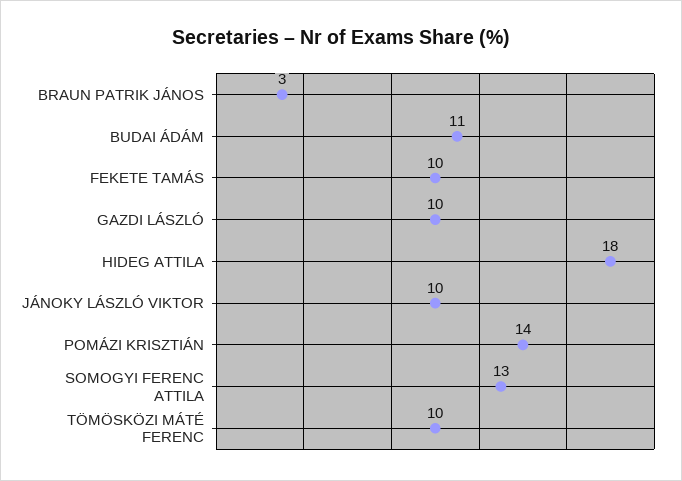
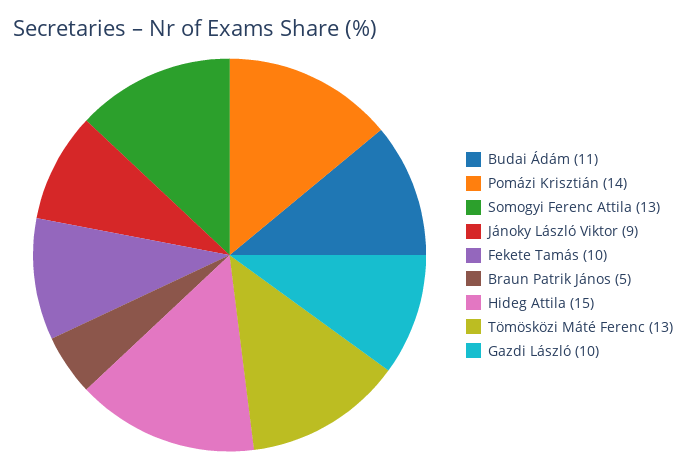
BRAUN PATRIK JÁNOS: 3 -> 5
HIDEG ATTILA: 18 -> 15
JÁNOKY LÁSZLÓ VIKTOR: 10 -> 9
TÖMÖSKÖZI MÁTÉ FERENC: 10 -> 13

